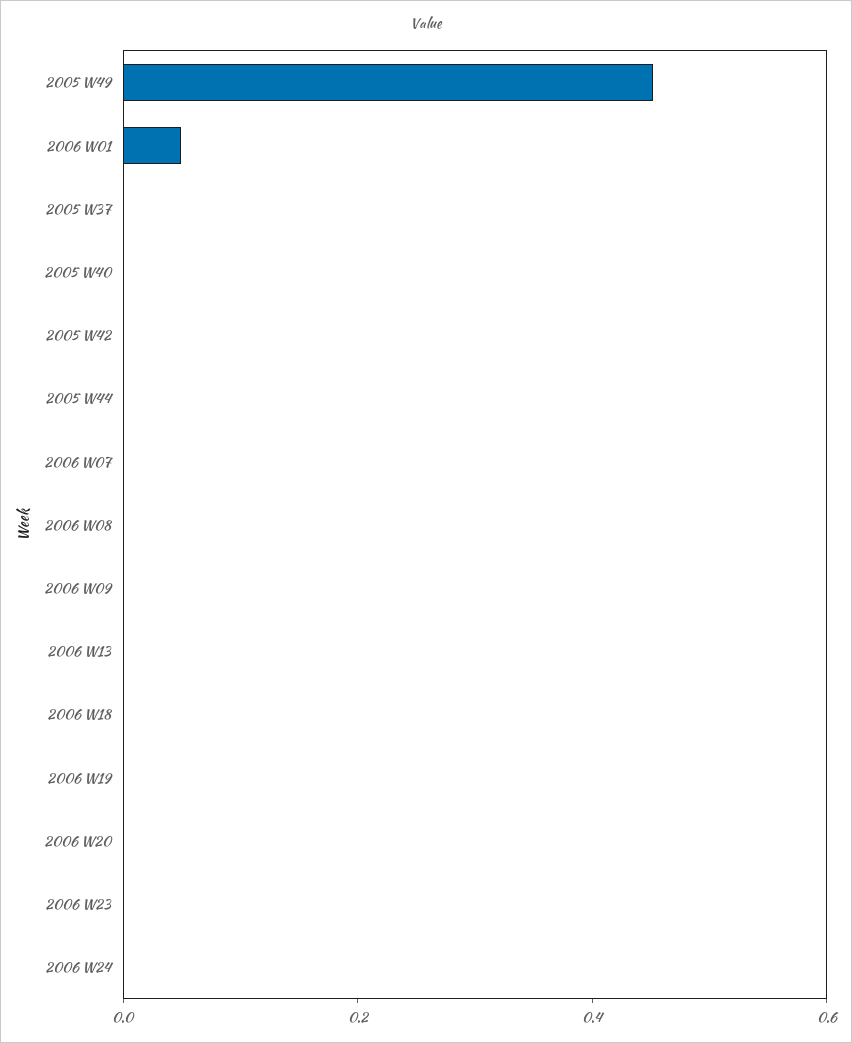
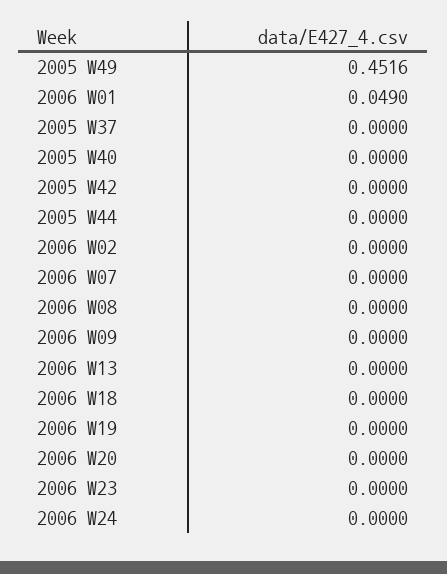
2006 W02: none -> 0

